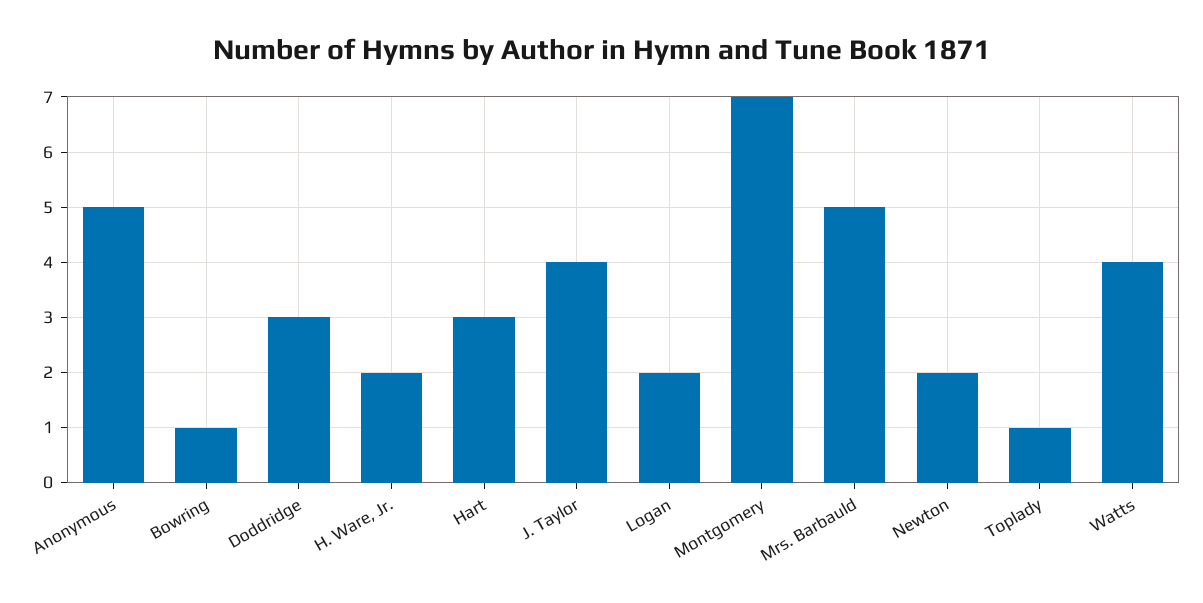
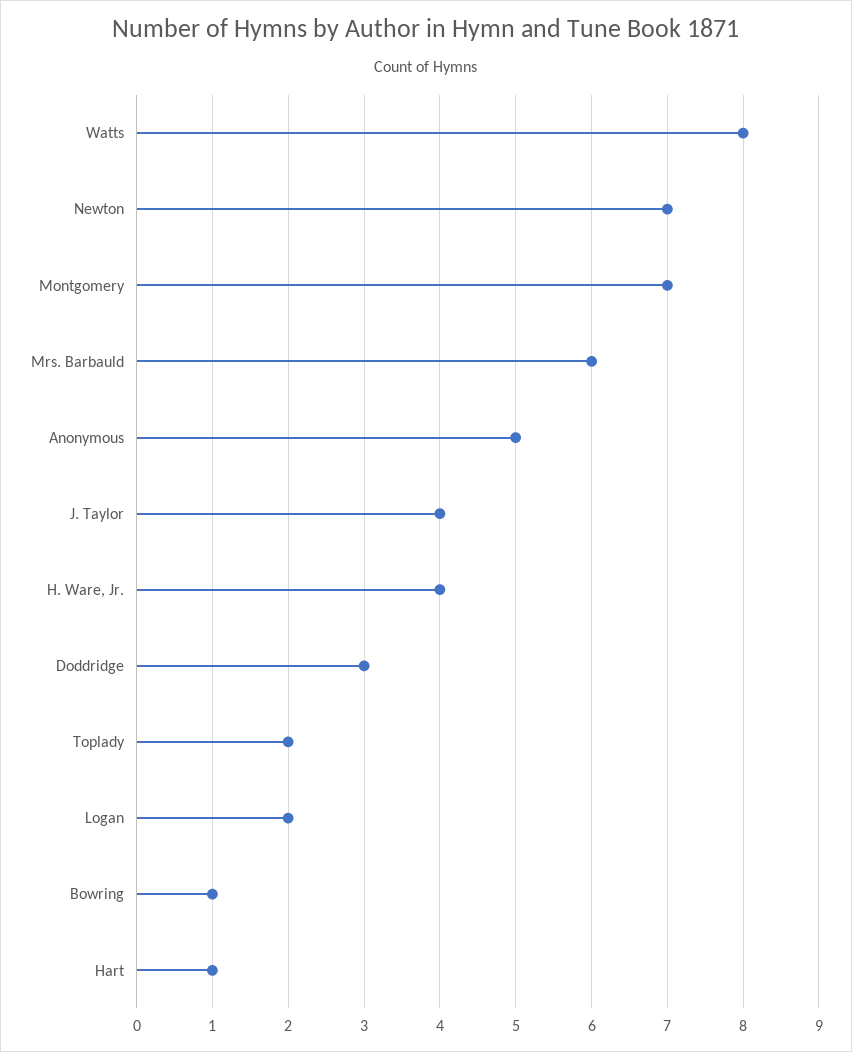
H. Ware, Jr.: 2 -> 4
Hart: 3 -> 1
Mrs. Barbauld: 5 -> 6
Newton: 2 -> 7
Toplady: 1 -> 2
Watts: 4 -> 8

